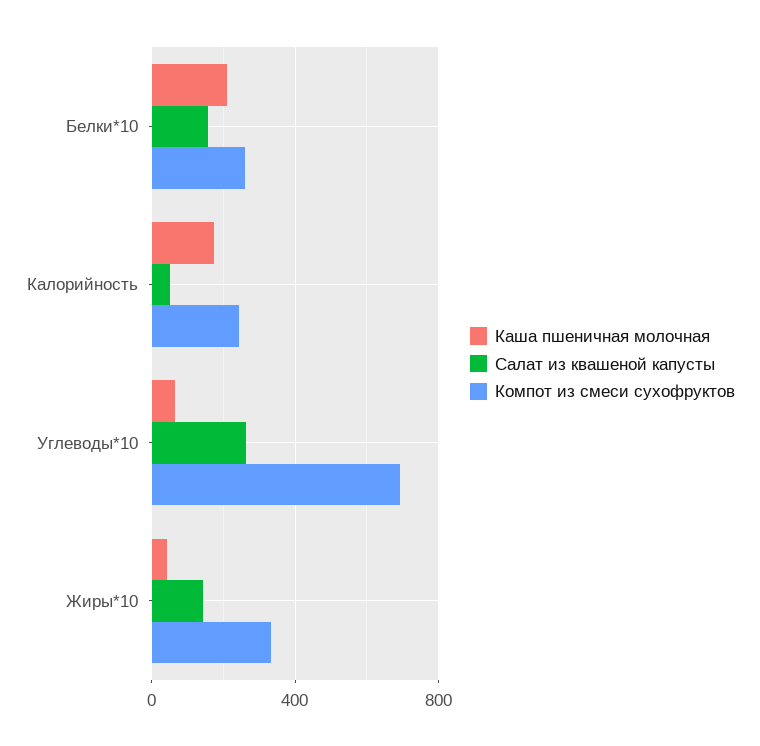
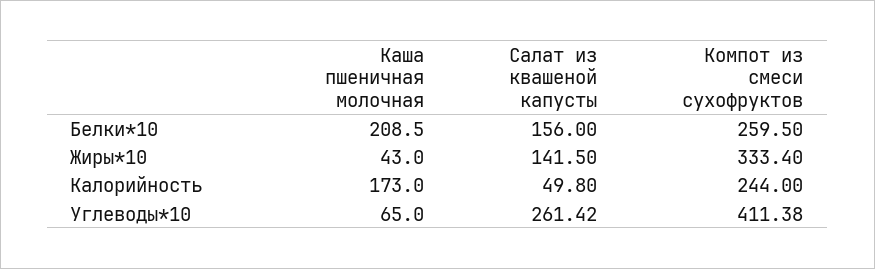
Компот из смеси сухофруктов, Углеводы*10: 700 -> 411.38

